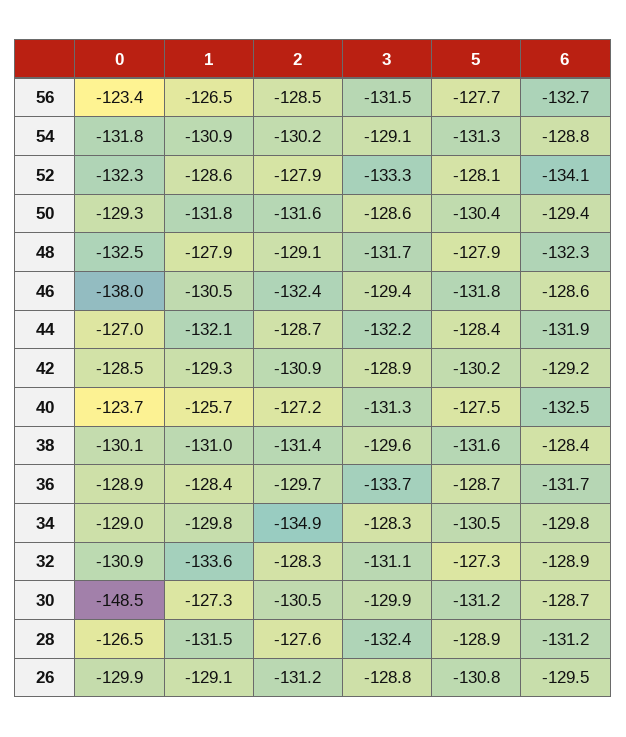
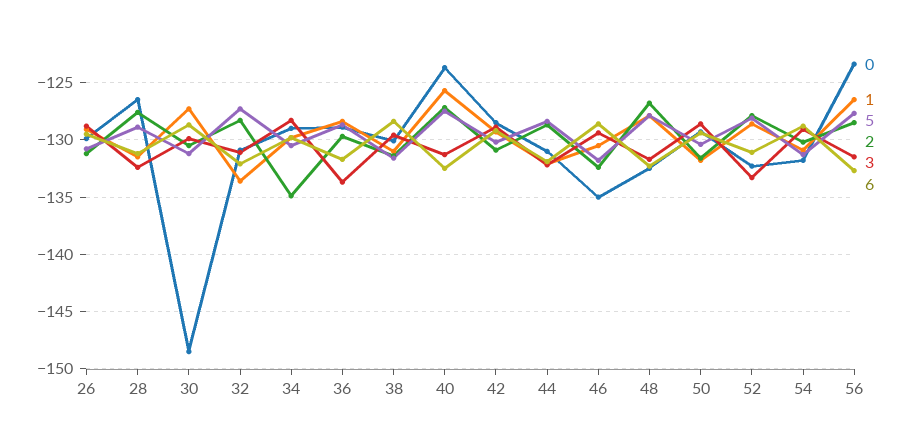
6, 52: -134.1 -> -131
2, 48: -129.1 -> -127
0, 46: -138 -> -135
0, 44: -127 -> -131
6, 32: -128.9 -> -132

